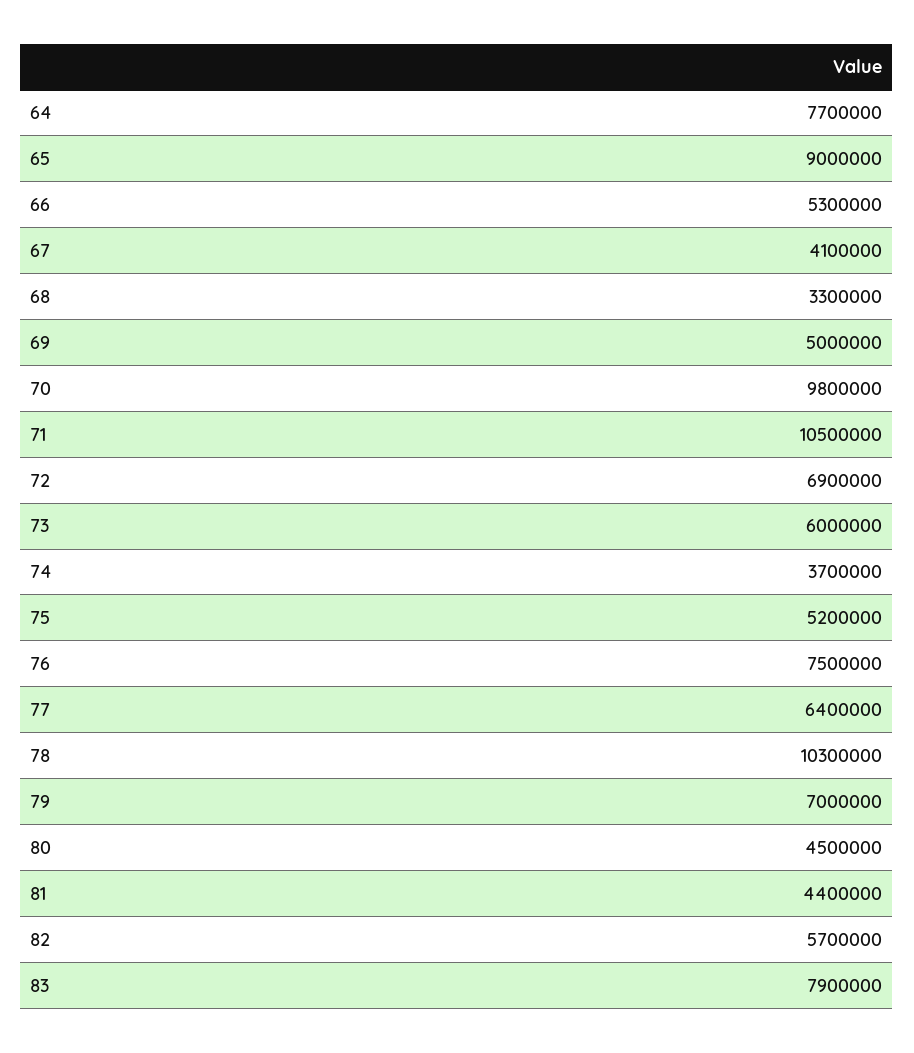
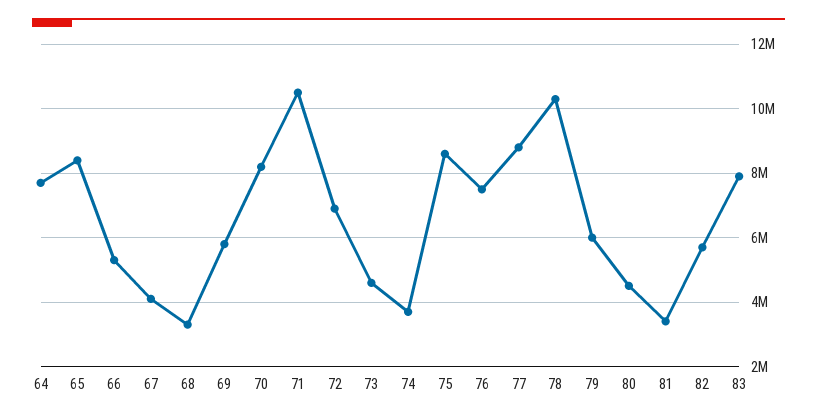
65: 9000000 -> 8400000
69: 5000000 -> 5800000
70: 9800000 -> 8200000
73: 6000000 -> 4600000
75: 5200000 -> 8600000
77: 6400000 -> 8800000
79: 7000000 -> 6000000
81: 4400000 -> 3400000

